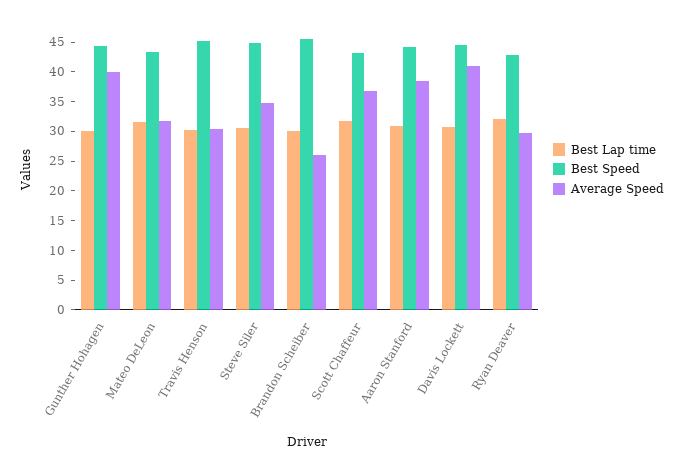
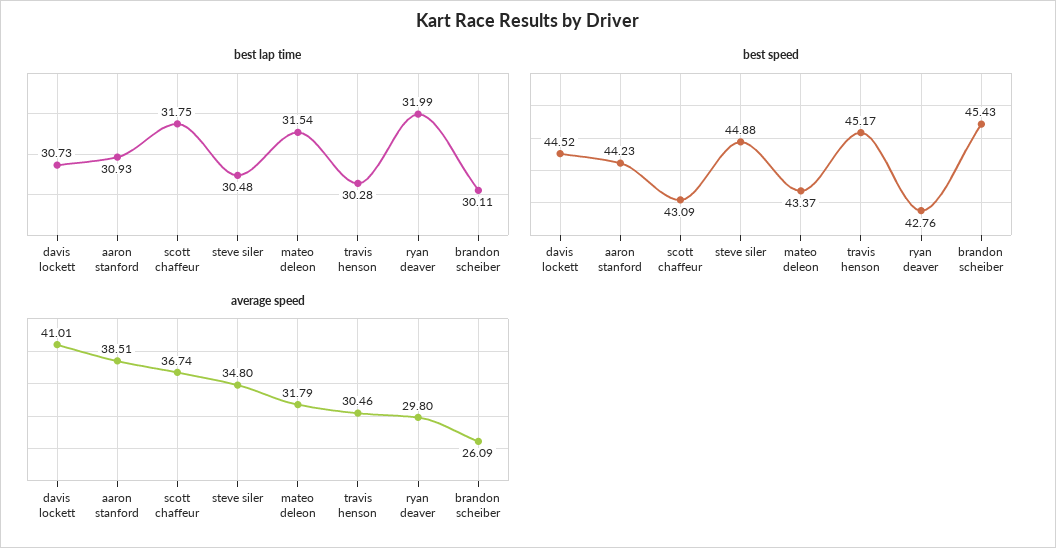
Best Lap time, Gunther Hohagen: 30 -> none
Best Speed, Gunther Hohagen: 45 -> none
Average Speed, Gunther Hohagen: 40 -> none

